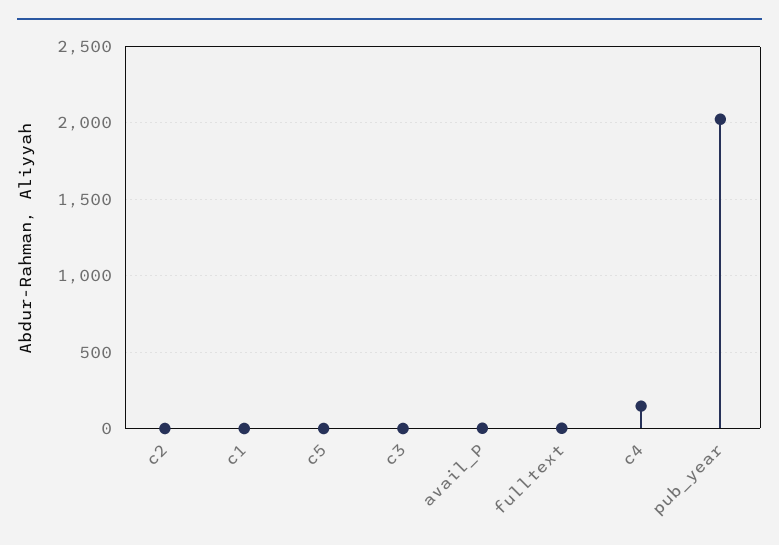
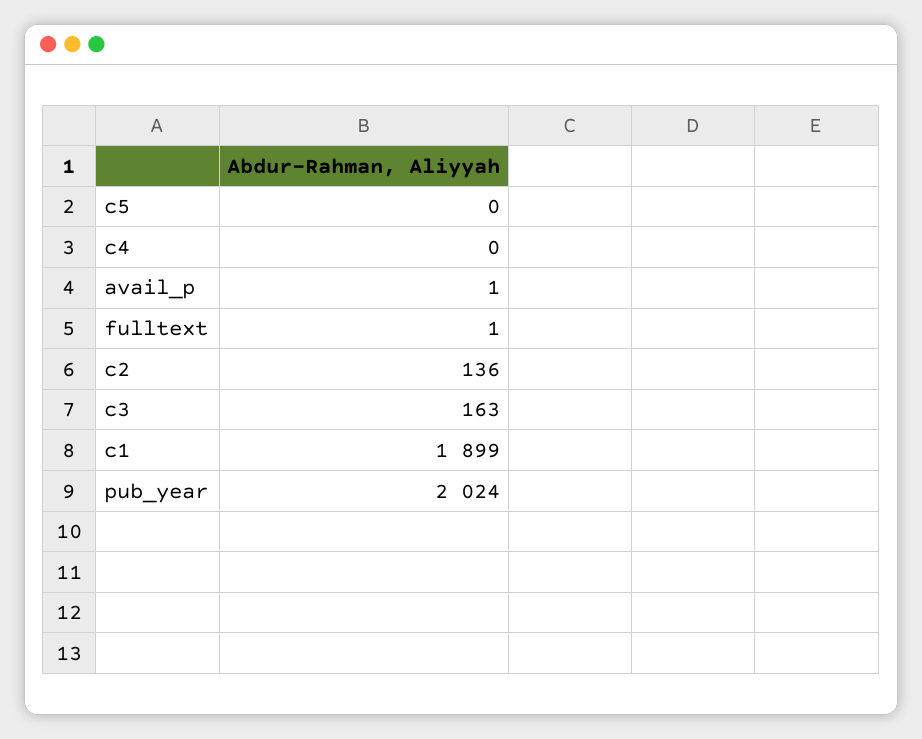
c2: 0 -> 136
c1: 0 -> 1899
c3: 0 -> 163
c4: 150 -> 0

